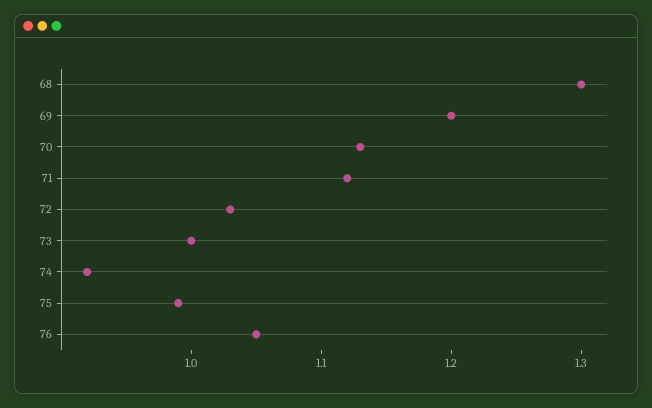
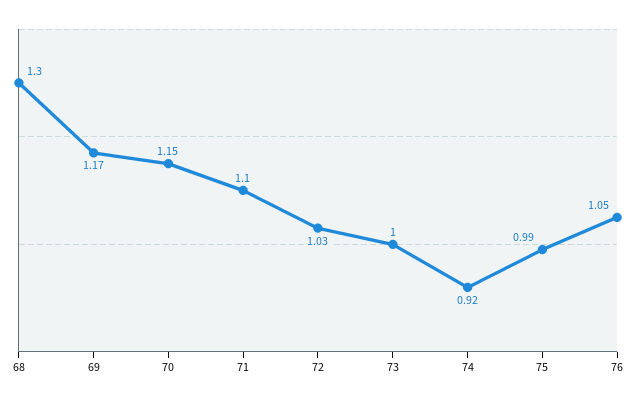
69: 1.2 -> 1.17
70: 1.13 -> 1.15
71: 1.12 -> 1.1

